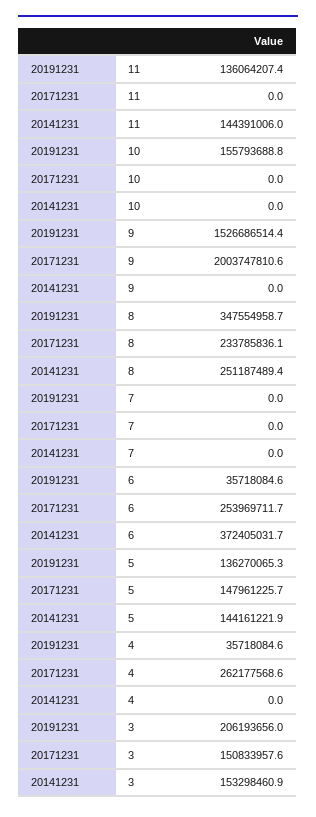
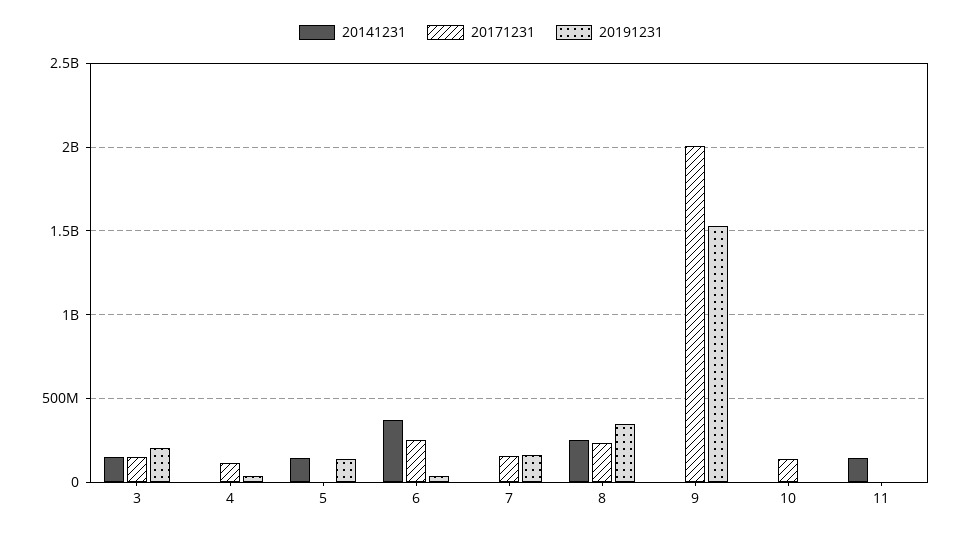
20191231, 11: 136064207.4 -> 0
20191231, 10: 155793688.8 -> 0
20171231, 10: 0 -> 150000000
20191231, 7: 0 -> 150000000
20171231, 7: 0 -> 150000000
20171231, 5: 147961225.7 -> 0
20171231, 4: 262177568.6 -> 100000000

